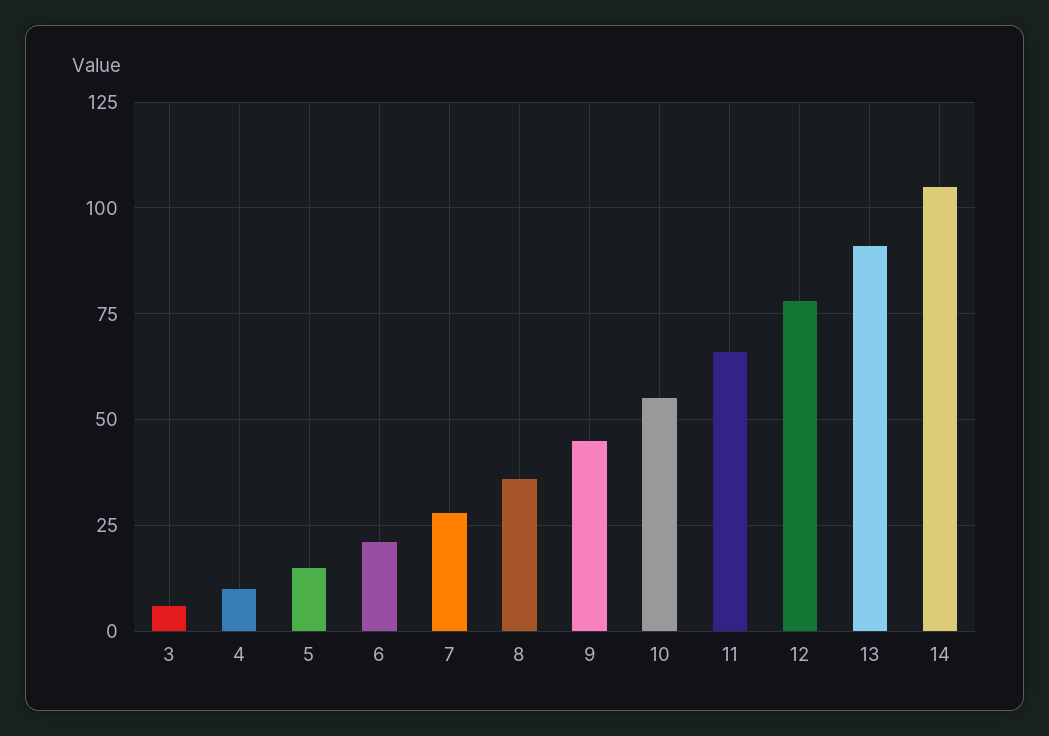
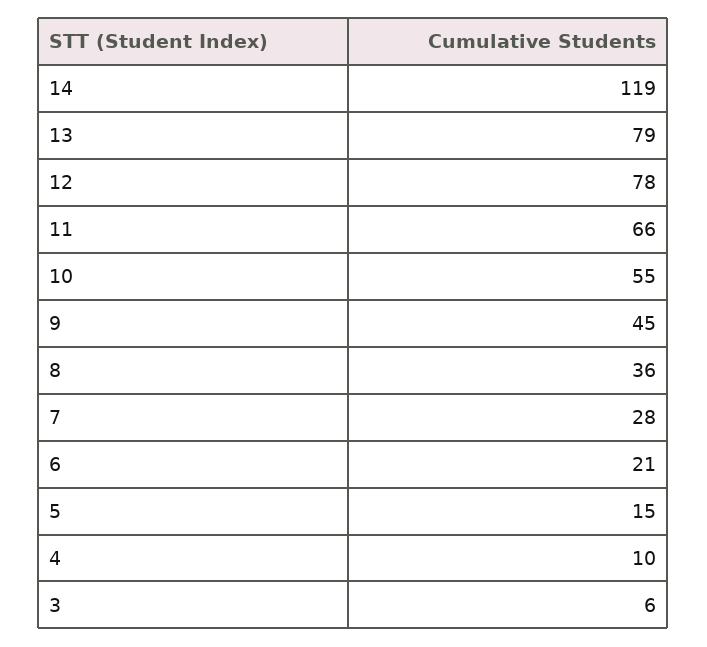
13: 90 -> 79
14: 105 -> 119

